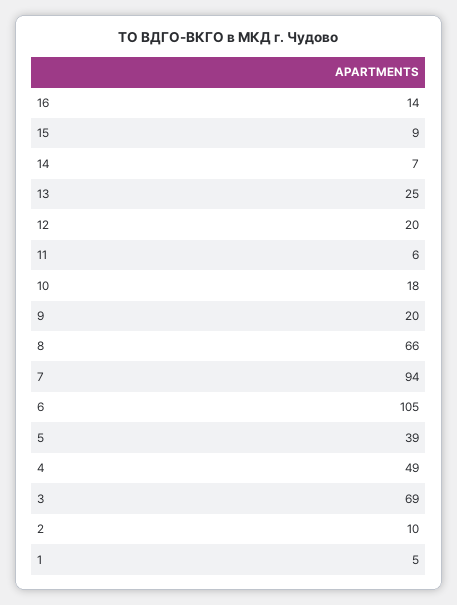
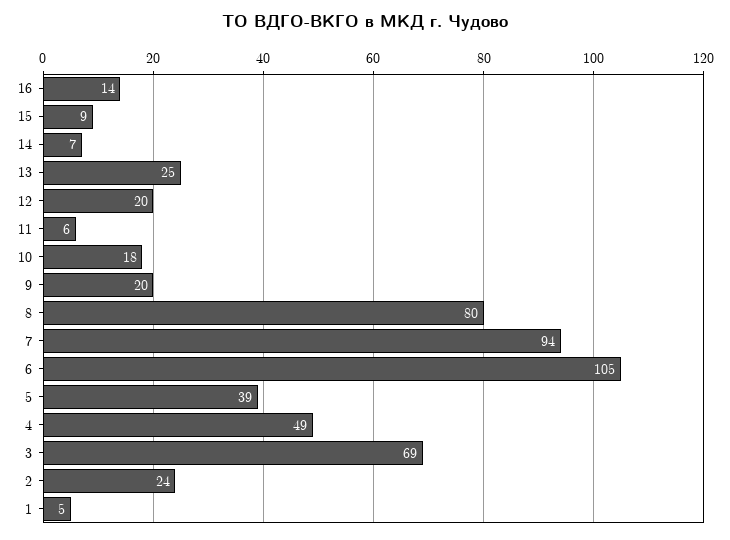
8: 66 -> 80
2: 10 -> 24

